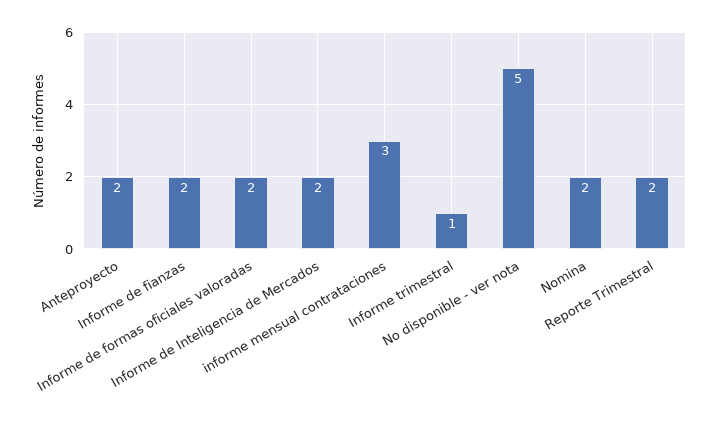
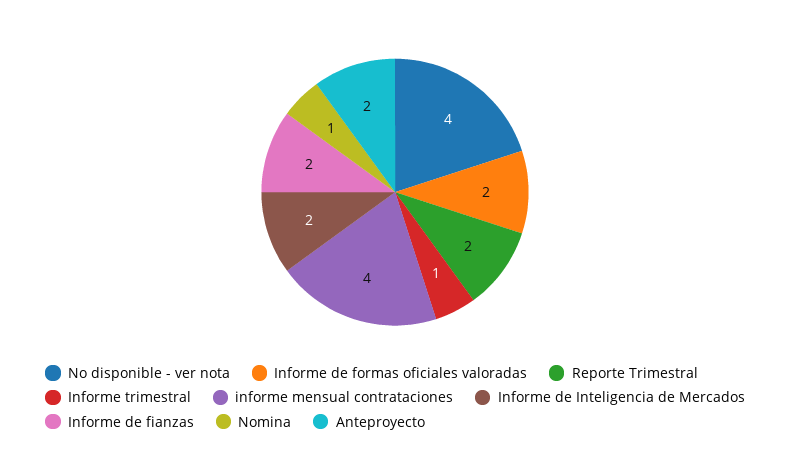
informe mensual contrataciones: 3 -> 4
No disponible - ver nota: 5 -> 4
Nomina: 2 -> 1

